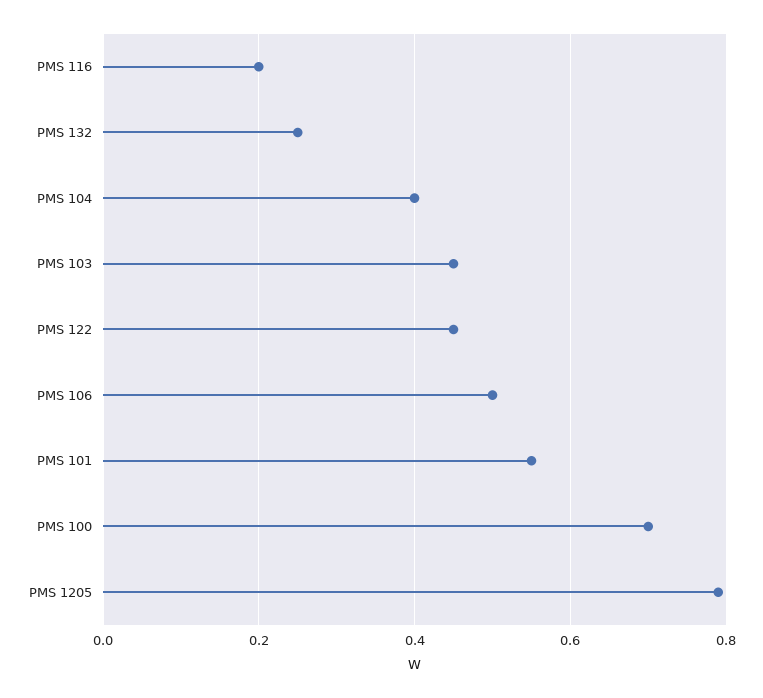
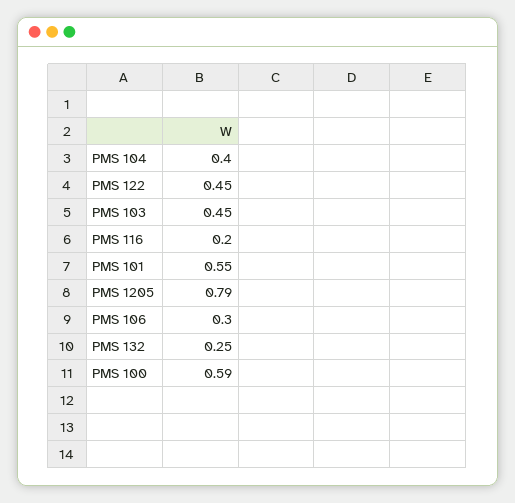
PMS 106: 0.5 -> 0.3
PMS 100: 0.7 -> 0.59

